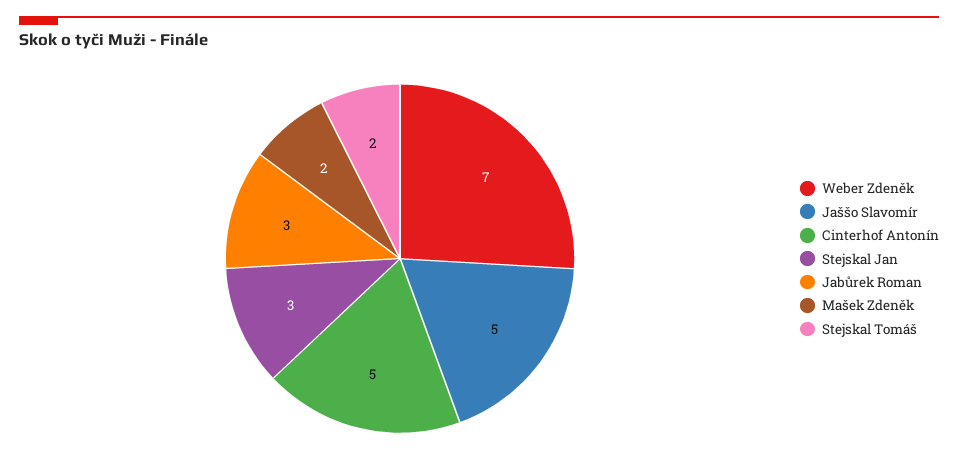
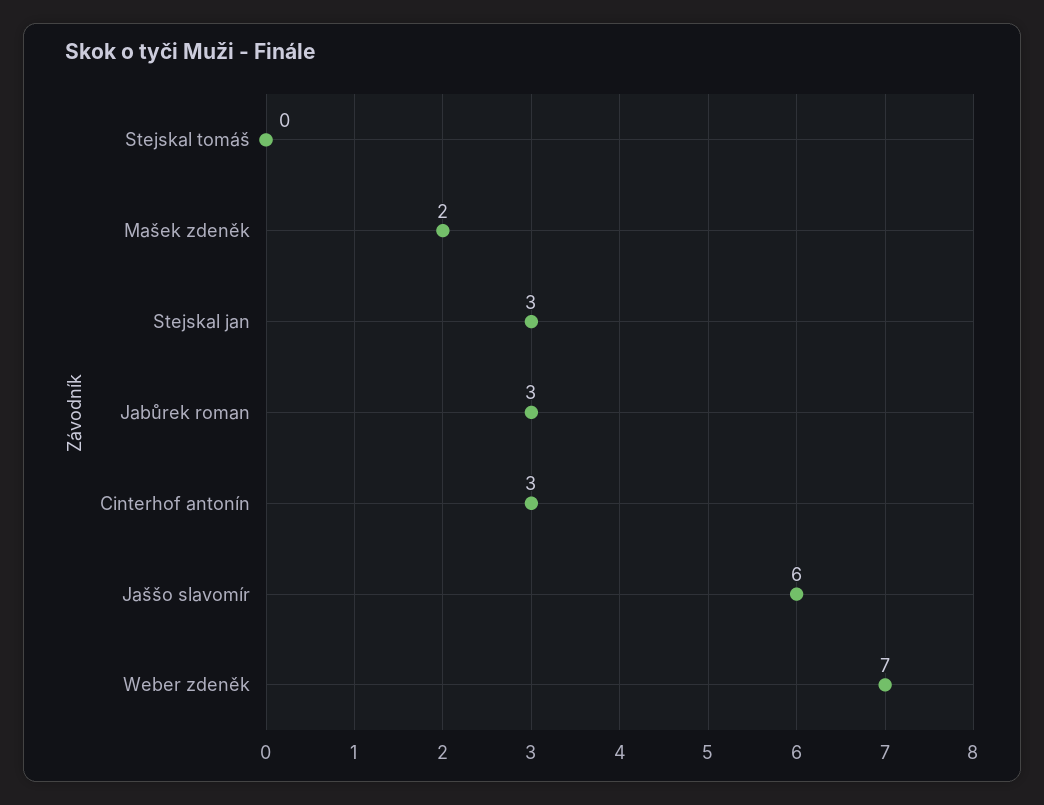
Jaššo Slavomír: 5 -> 6
Cinterhof Antonín: 5 -> 3
Stejskal Tomáš: 2 -> 0

